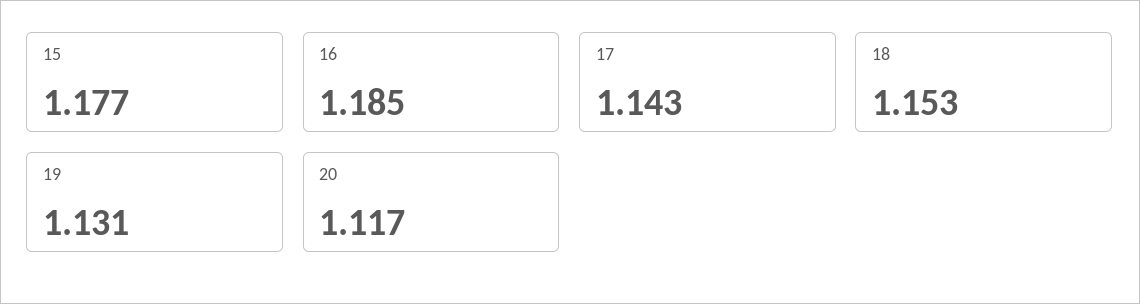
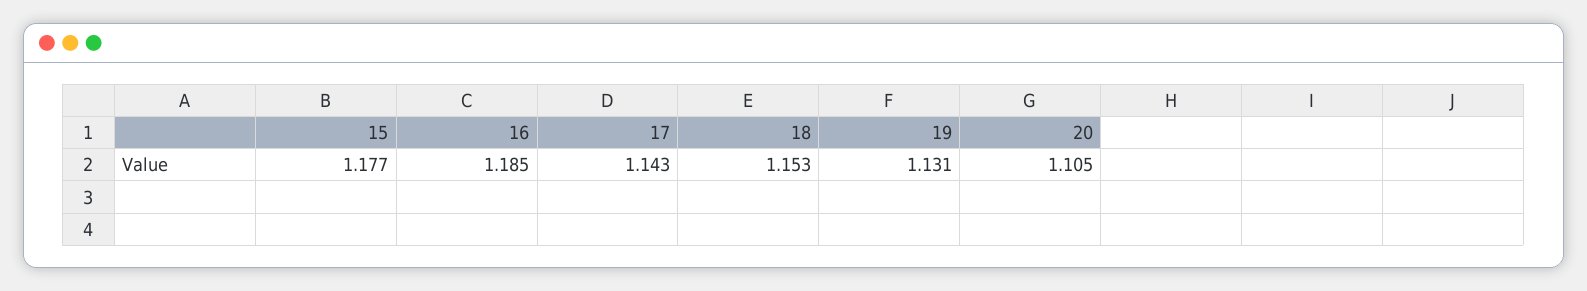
20: 1.117 -> 1.105

